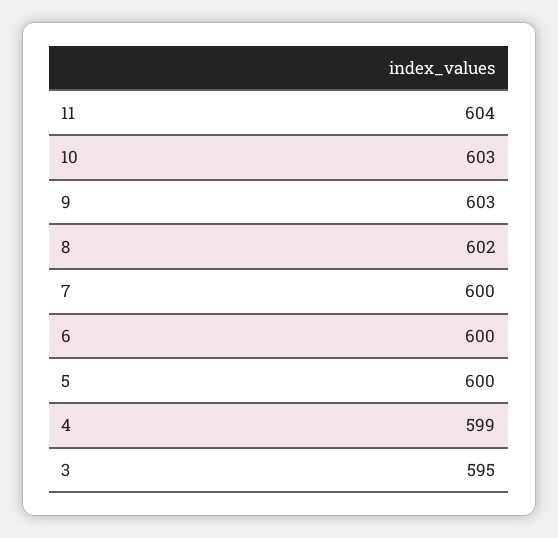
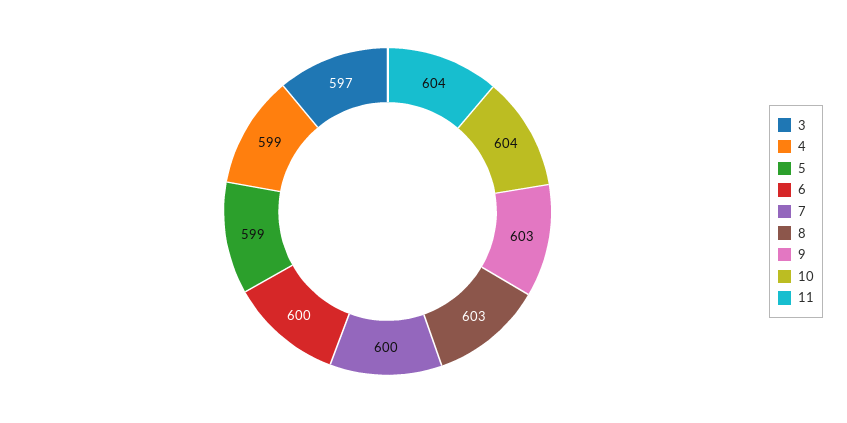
10: 603 -> 604
8: 602 -> 603
5: 600 -> 599
3: 595 -> 597

